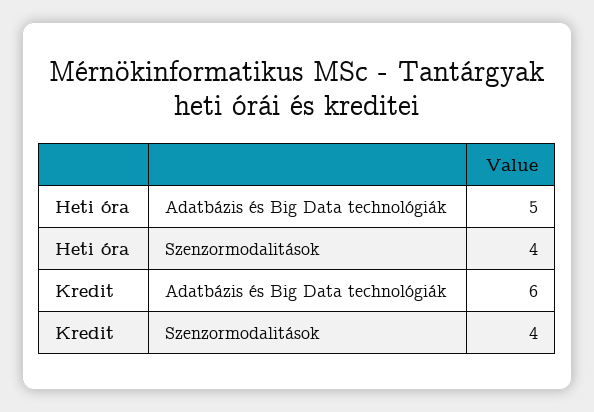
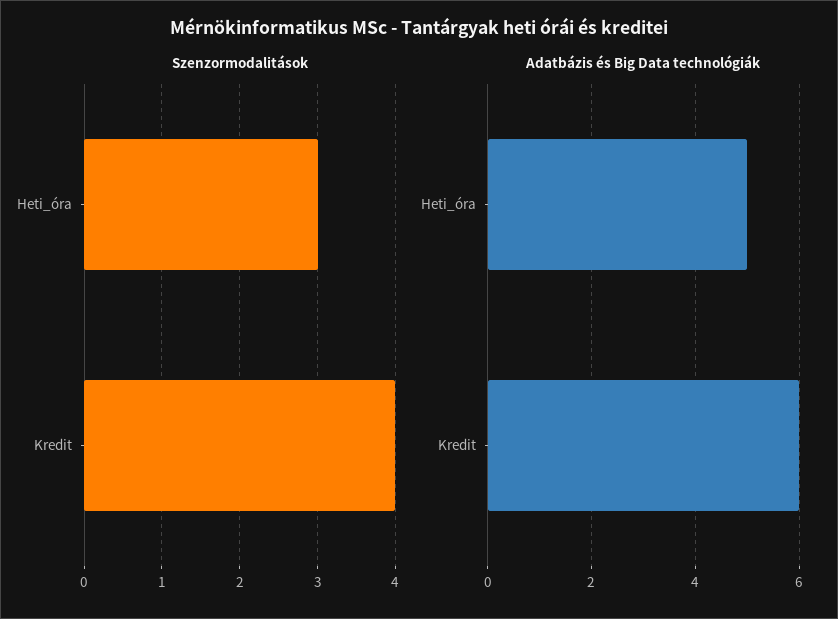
Szenzormodalitások, Heti óra: 4 -> 3

